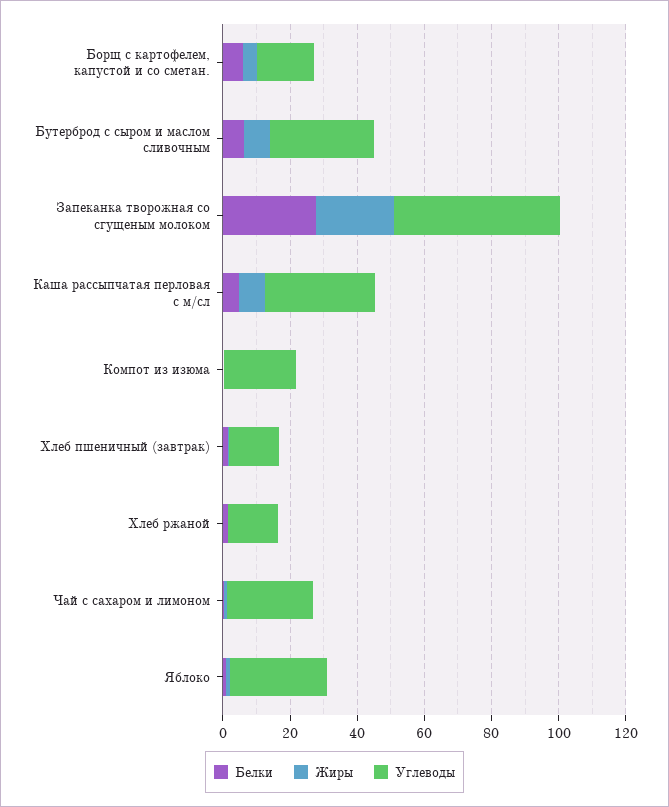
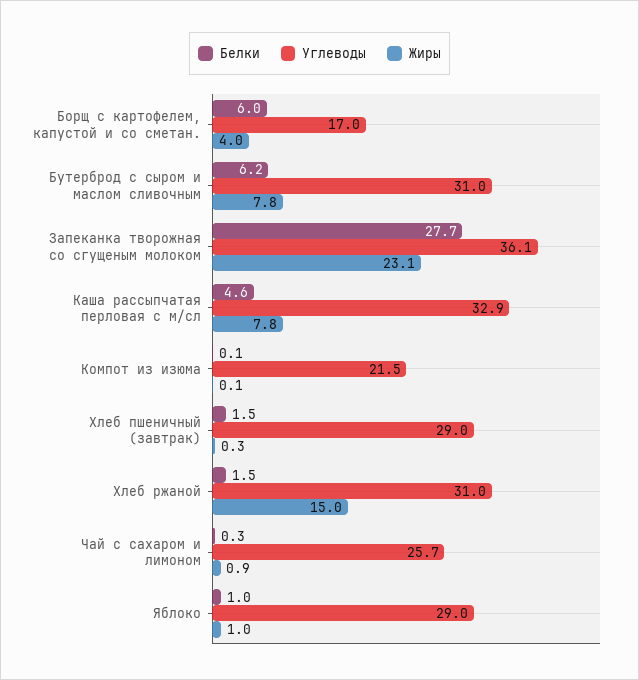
Углеводы, Запеканка творожная со сгущеным молоком: 50 -> 36.1
Углеводы, Хлеб пшеничный (завтрак): 15 -> 29
Жиры, Хлеб ржаной: 0 -> 15
Углеводы, Хлеб ржаной: 15 -> 31

